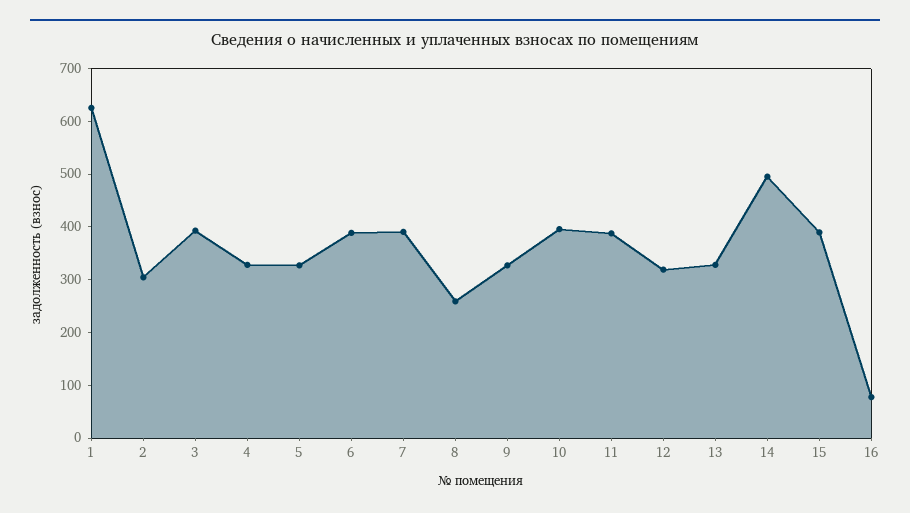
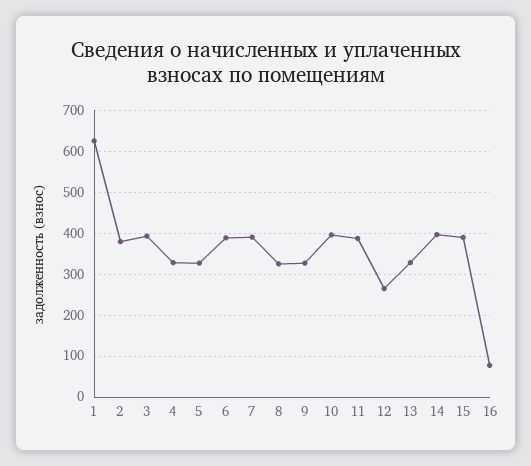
2: 300 -> 380
8: 260 -> 320
12: 320 -> 260
14: 500 -> 400

